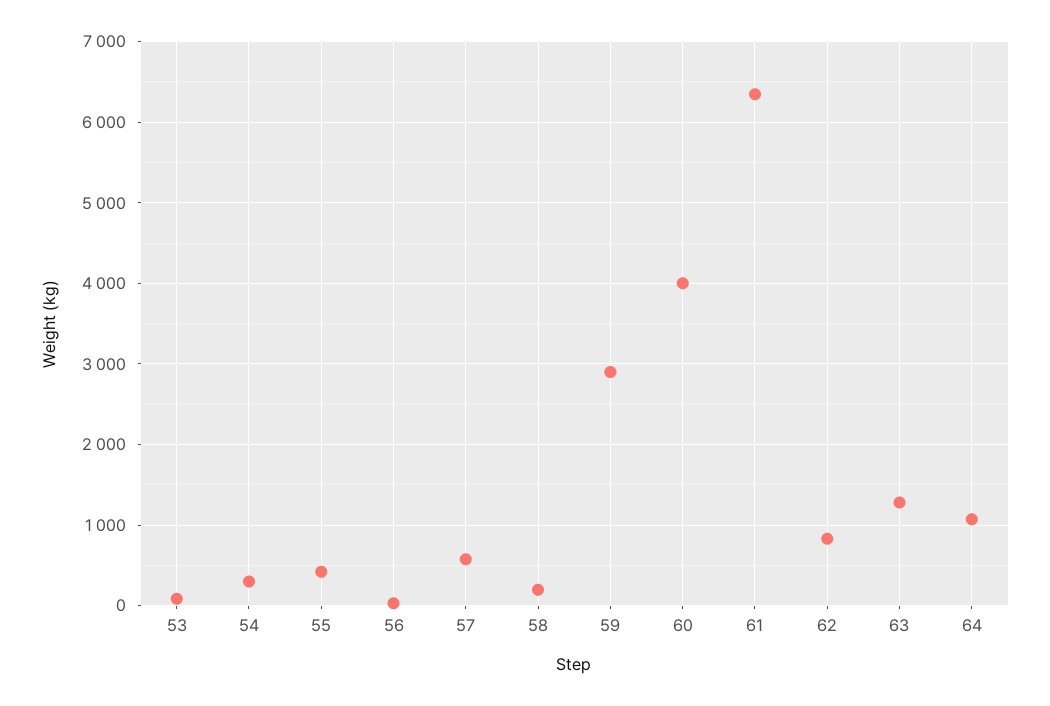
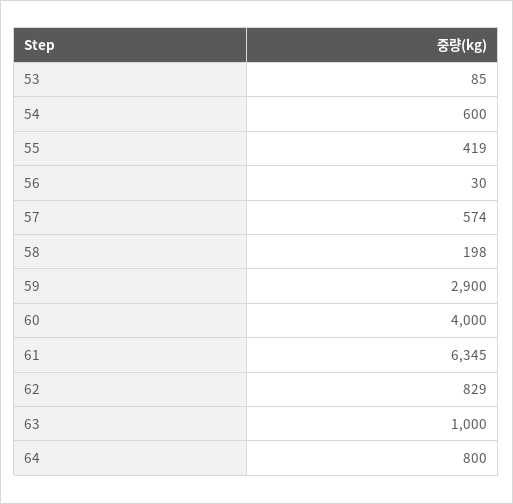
54: 300 -> 600
63: 1300 -> 1000
64: 1100 -> 800

